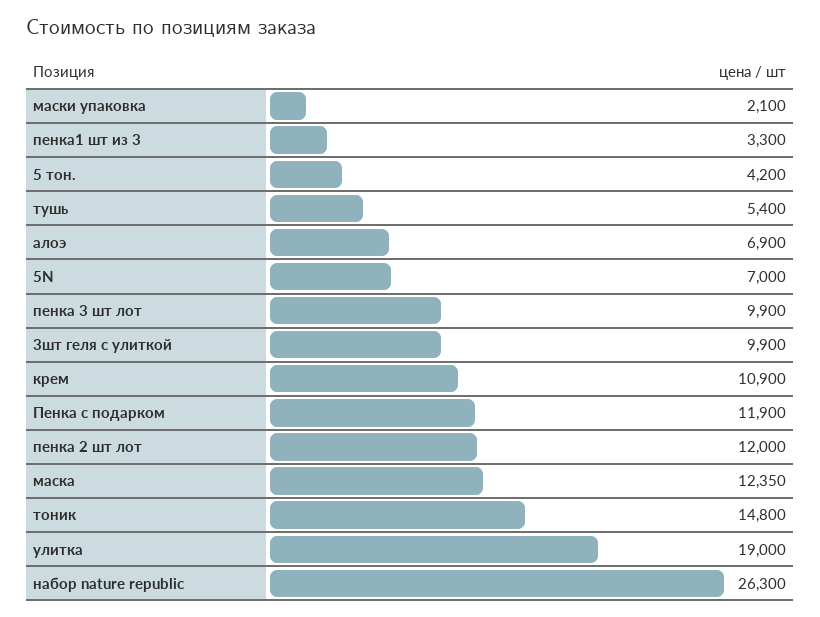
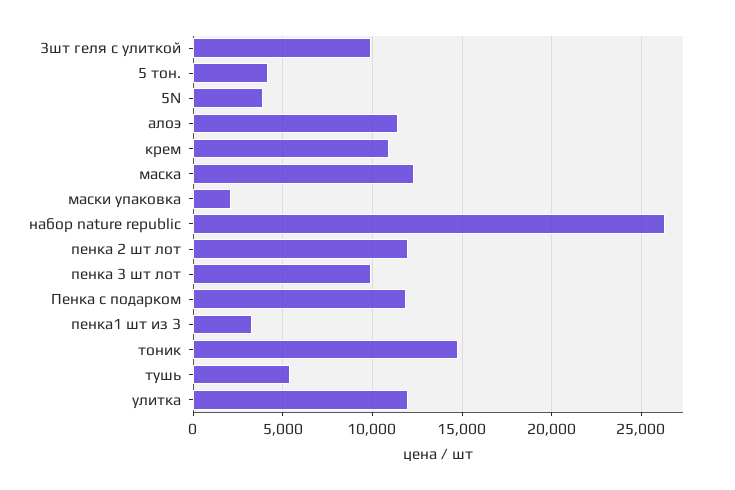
алоэ: 6900 -> 11500
5N: 7000 -> 4000
улитка: 19000 -> 12000

